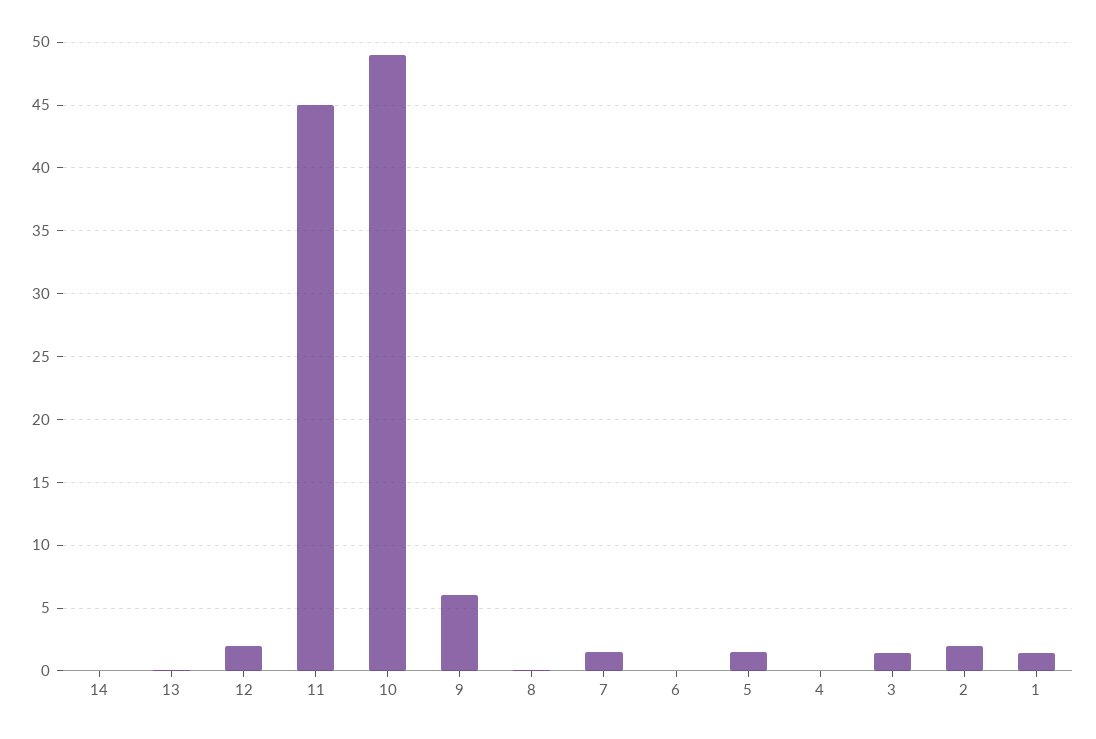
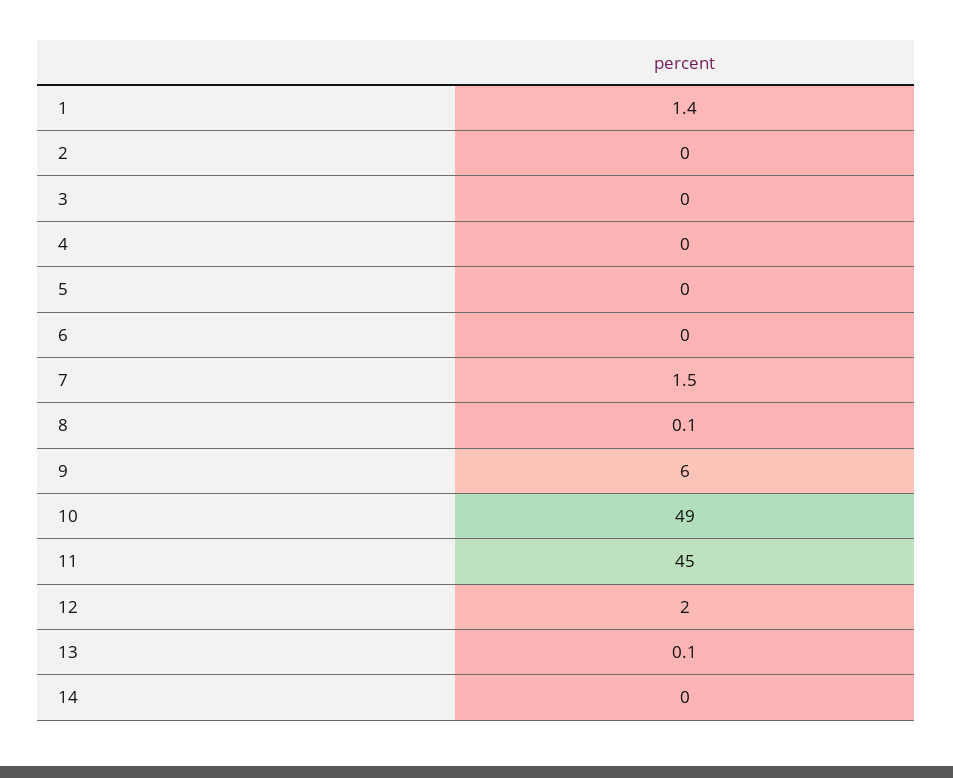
5: 1.5 -> 0
3: 1.5 -> 0
2: 2 -> 0

